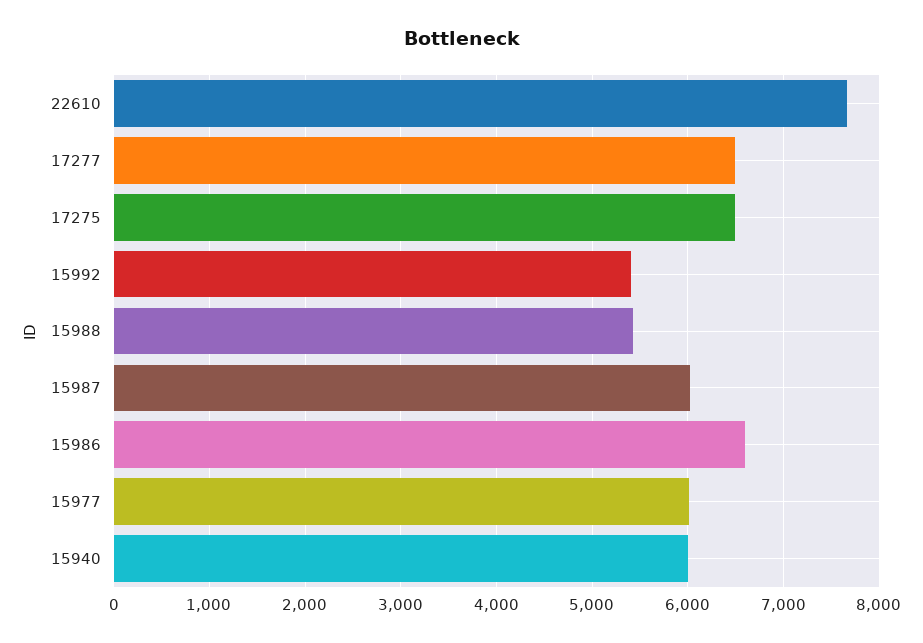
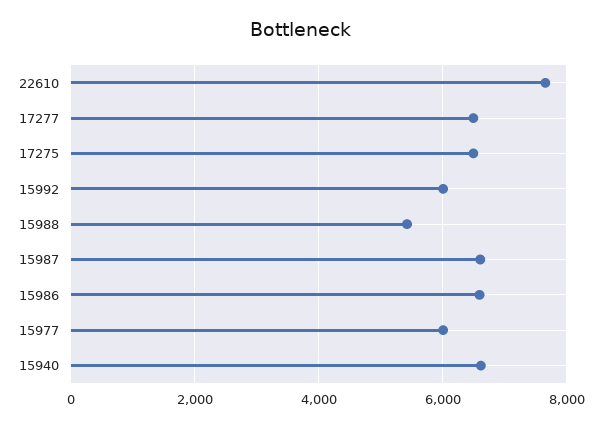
15992: 5400 -> 6000
15987: 6000 -> 6600
15940: 6000 -> 6600

